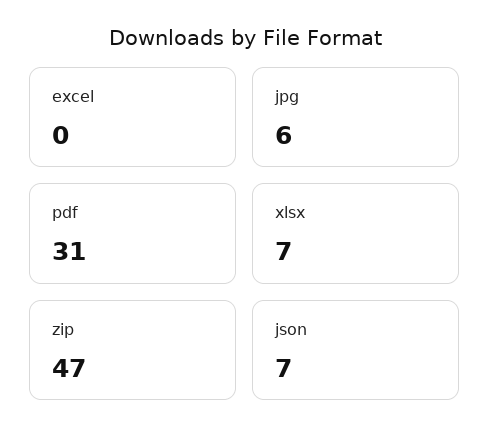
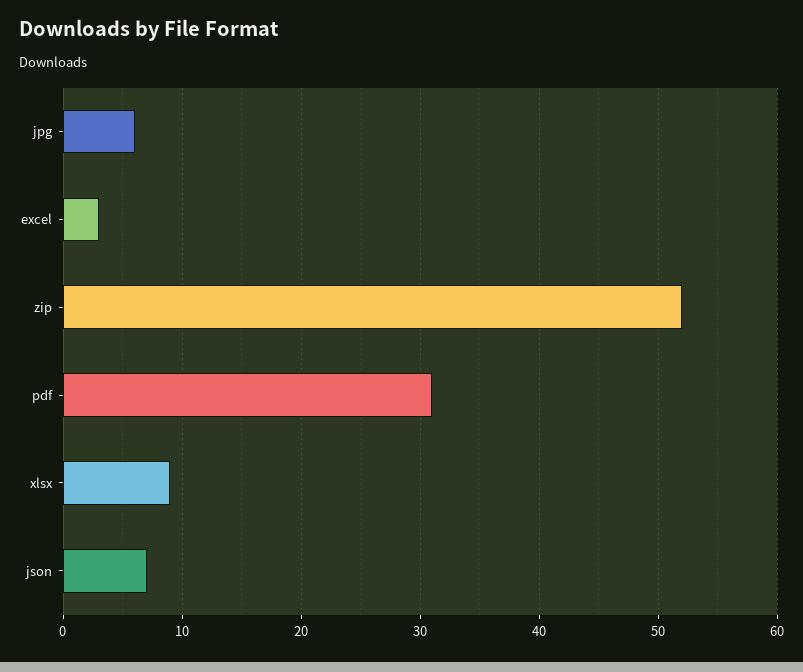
excel: 0 -> 3
xlsx: 7 -> 9
zip: 47 -> 52

